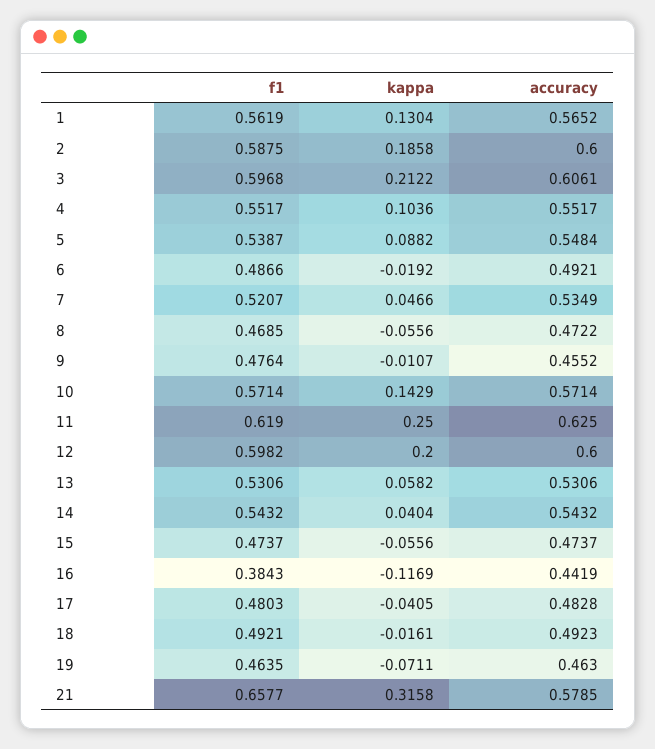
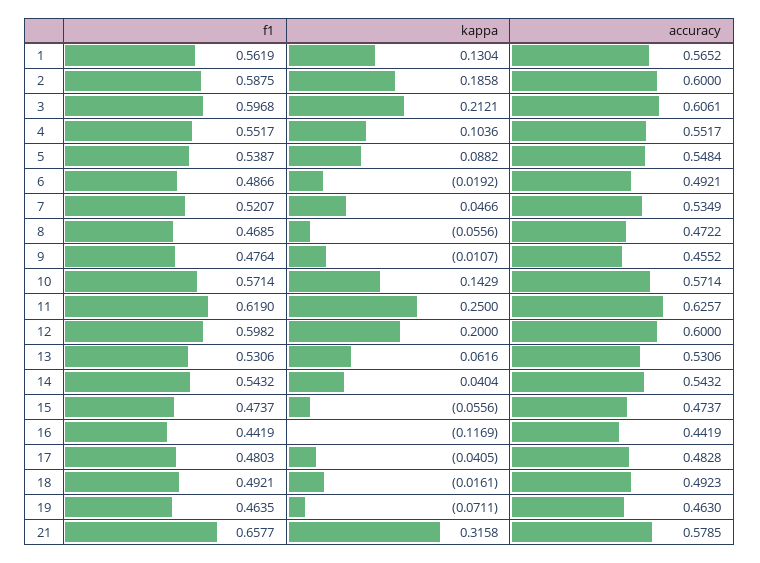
kappa, 3: 0.2122 -> 0.2121
accuracy, 11: 0.625 -> 0.6257
kappa, 13: 0.0582 -> 0.0616
f1, 16: 0.3843 -> 0.4419

